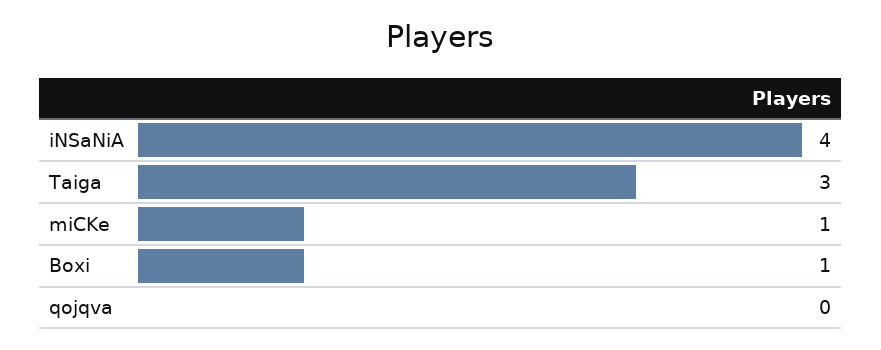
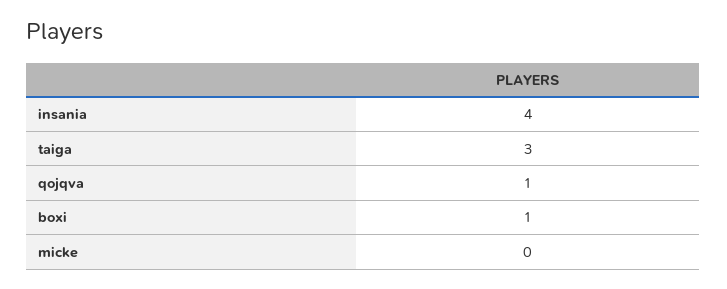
miCKe: 1 -> 0
qojqva: 0 -> 1

